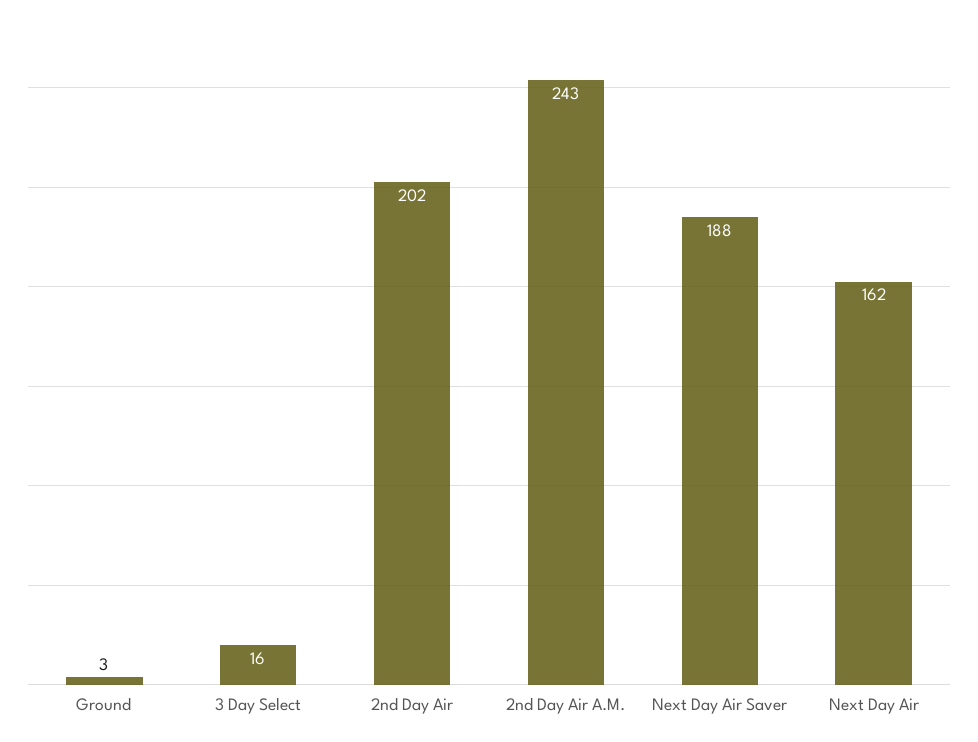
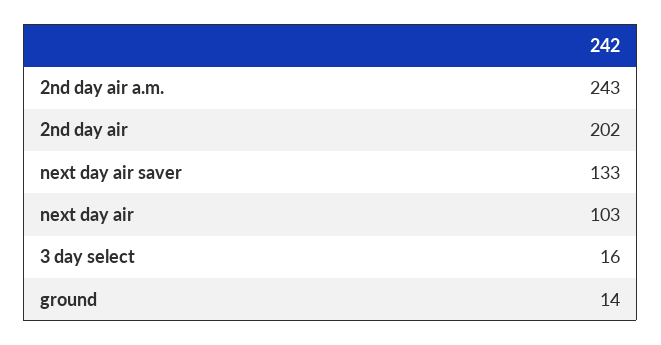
Ground: 3 -> 14
Next Day Air Saver: 188 -> 133
Next Day Air: 162 -> 103

